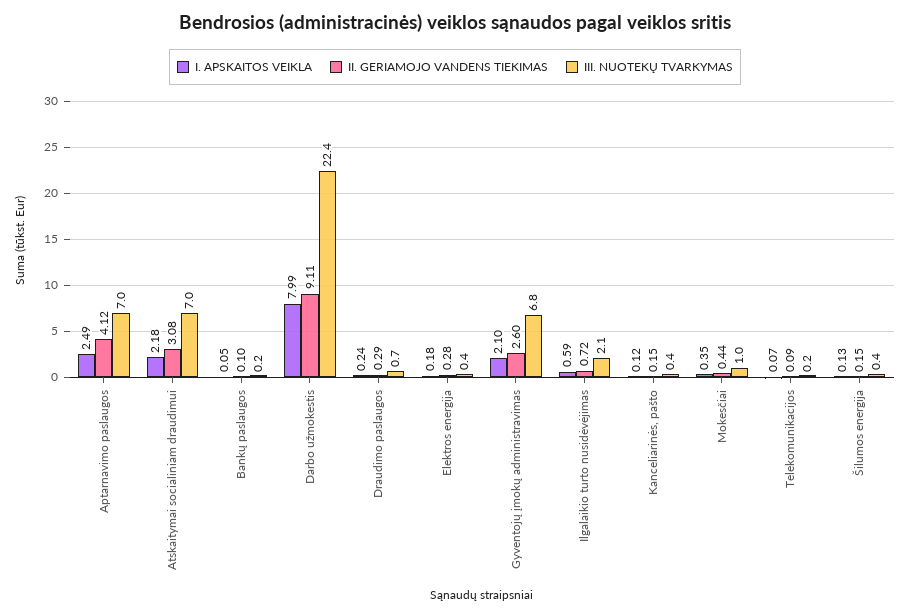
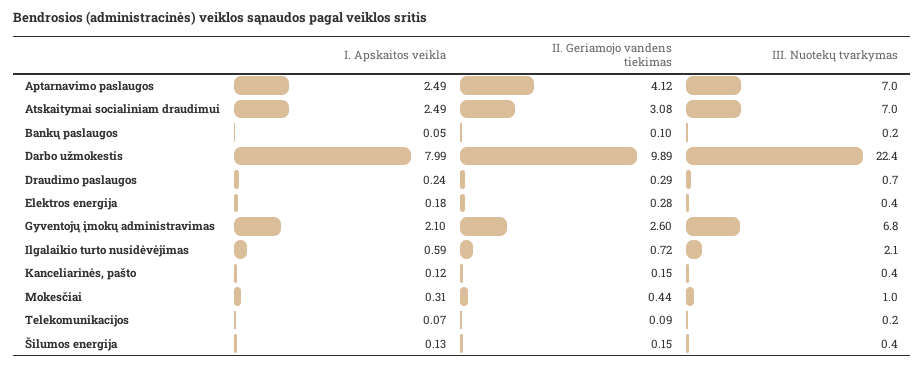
I. APSKAITOS VEIKLA, Atskaitymai socialiniam draudimui: 2.18 -> 2.49
II. GERIAMOJO VANDENS TIEKIMAS, Darbo užmokestis: 9.11 -> 9.89
I. APSKAITOS VEIKLA, Mokesčiai: 0.35 -> 0.31

